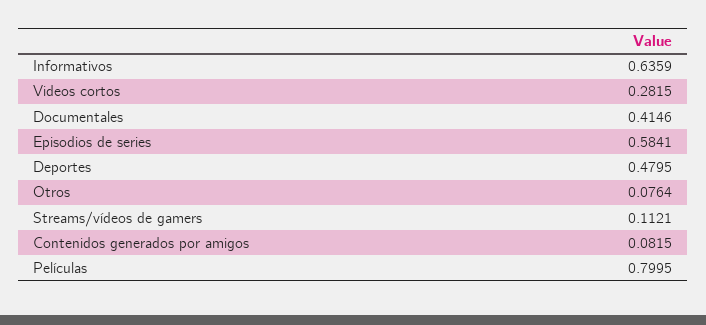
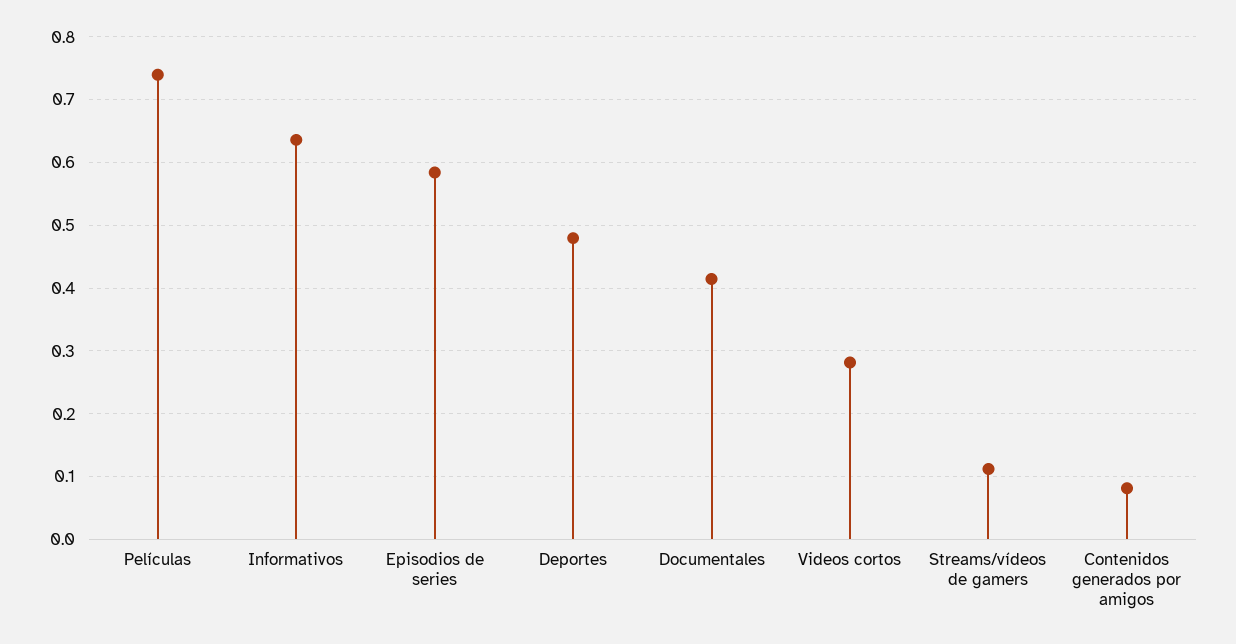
Otros: 0.0764 -> none
Películas: 0.7995 -> 0.74

